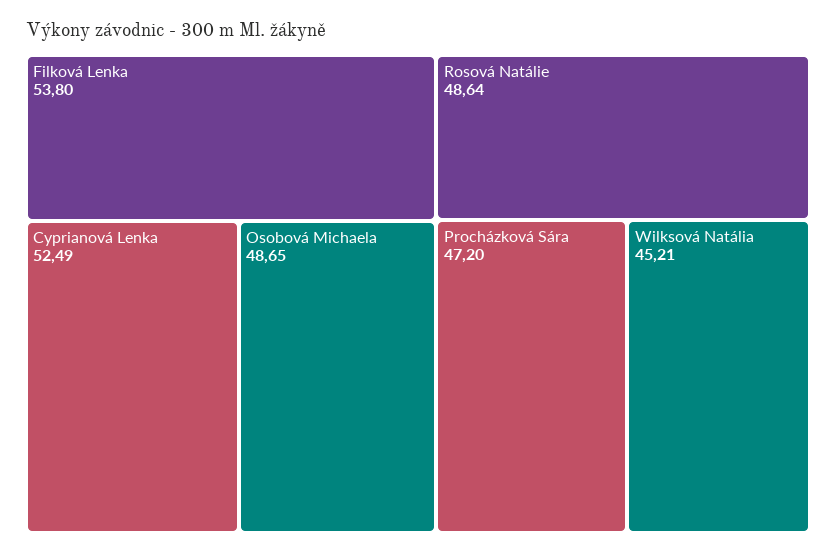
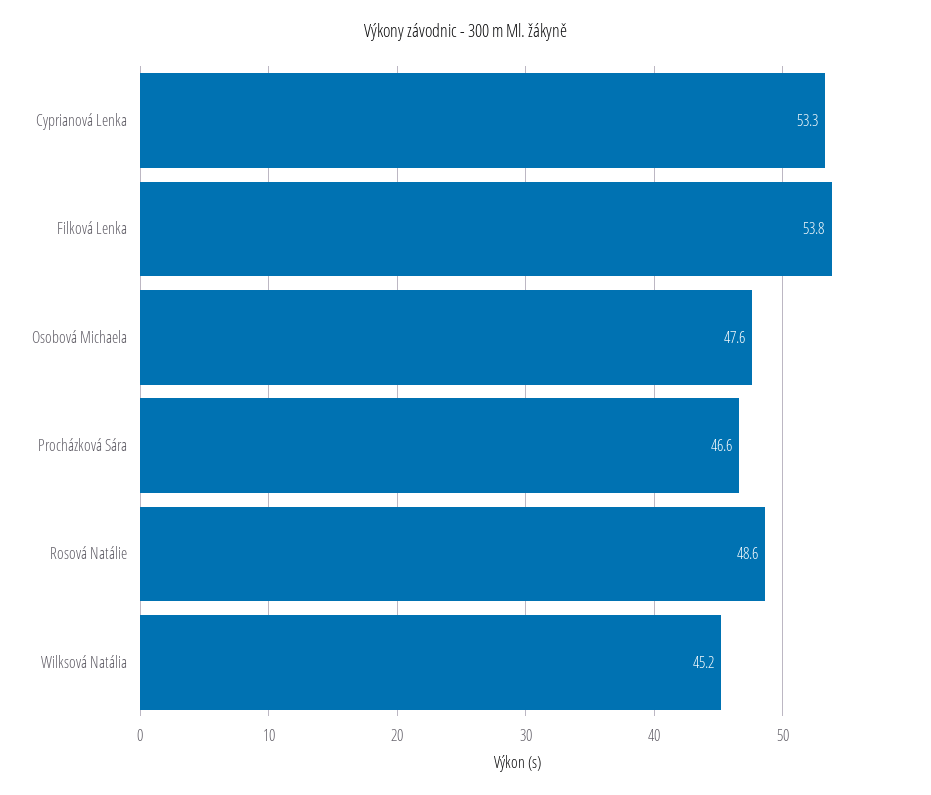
Cyprianová Lenka: 52.49 -> 53.3
Osobová Michaela: 48.65 -> 47.6
Procházková Sára: 47.2 -> 46.6

